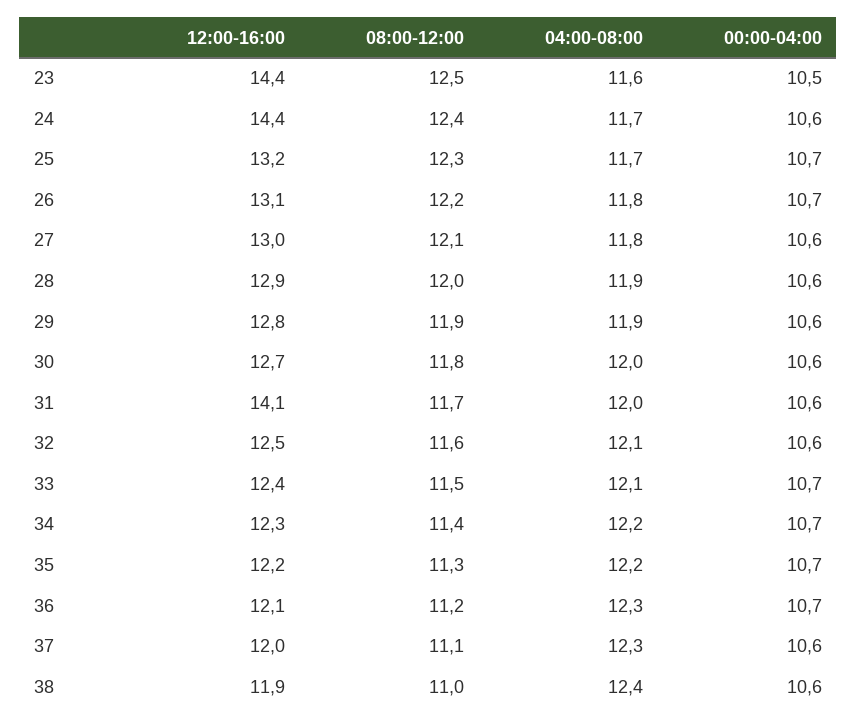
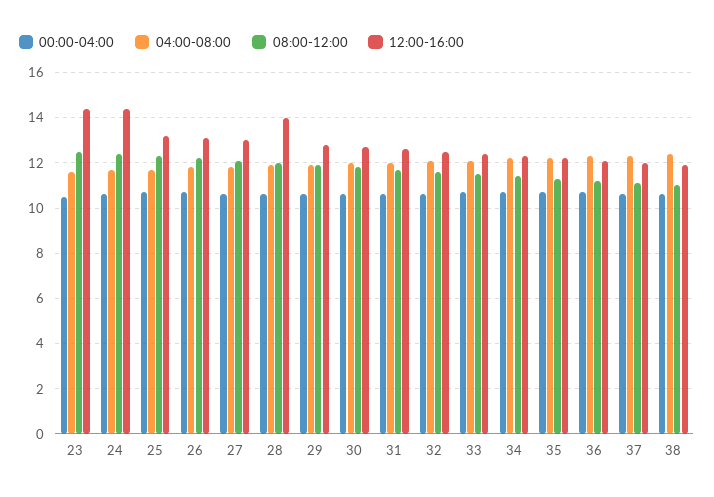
12:00-16:00, 28: 12.9 -> 14
12:00-16:00, 31: 14.1 -> 12.5

